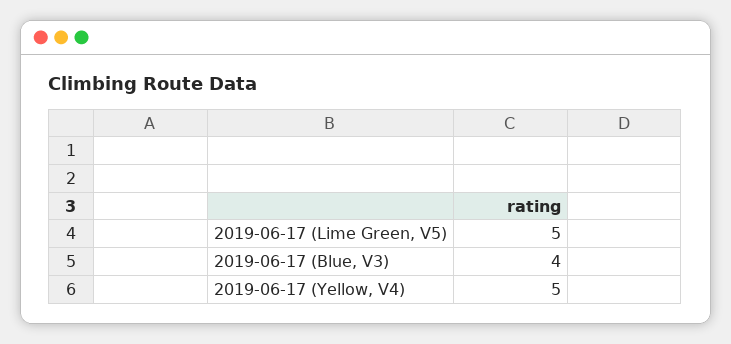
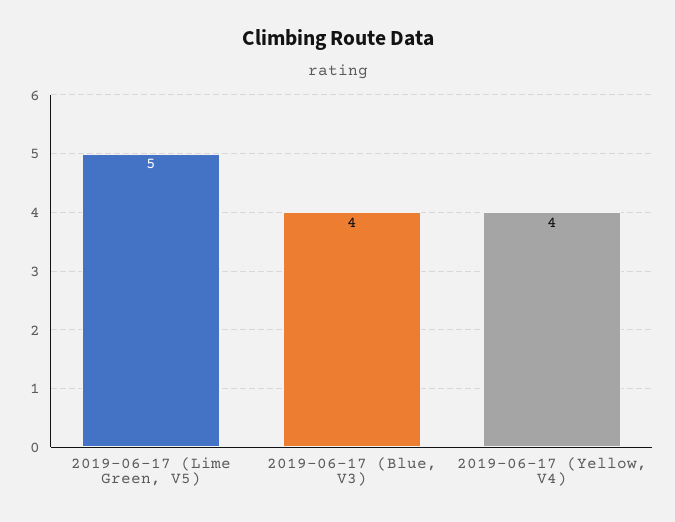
2019-06-17 (Yellow, V4): 5 -> 4

